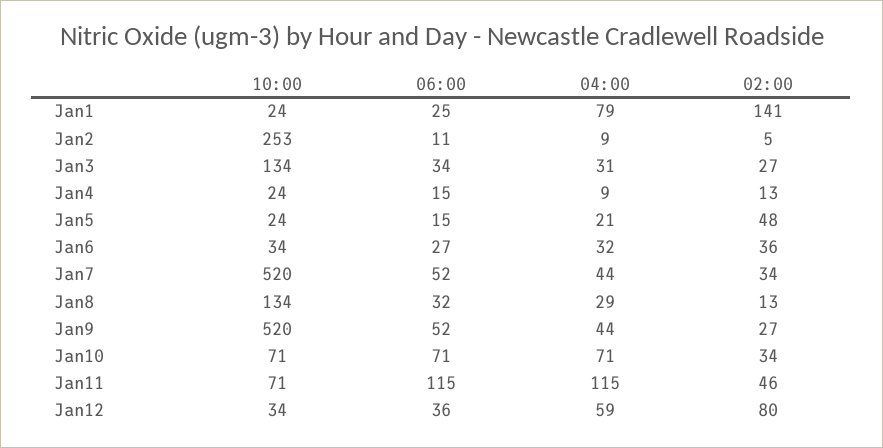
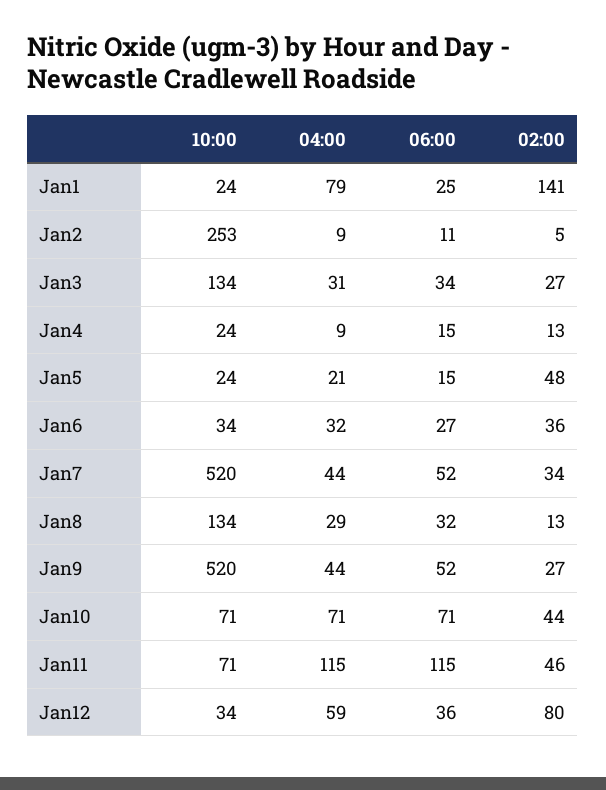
02:00, Jan10: 34 -> 44

